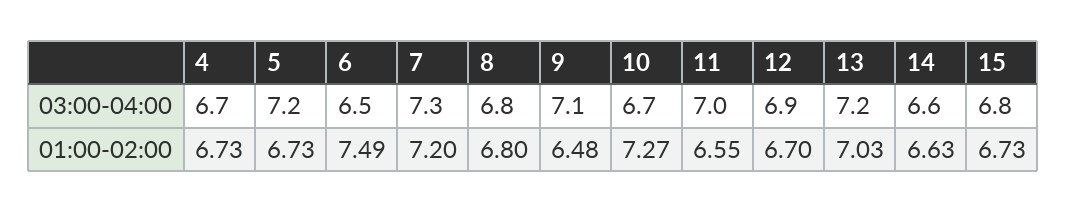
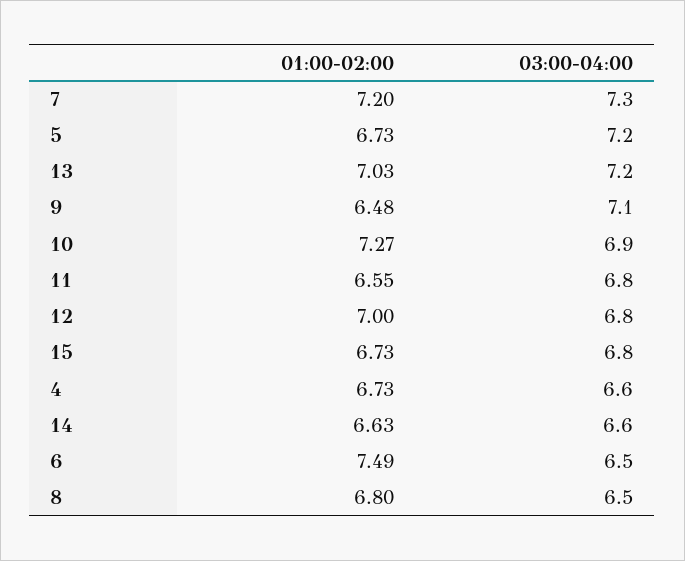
4, 03:00-04:00: 6.7 -> 6.6
8, 03:00-04:00: 6.8 -> 6.5
10, 03:00-04:00: 6.7 -> 6.9
11, 03:00-04:00: 7 -> 6.8
12, 03:00-04:00: 6.9 -> 6.8
12, 01:00-02:00: 6.7 -> 7

